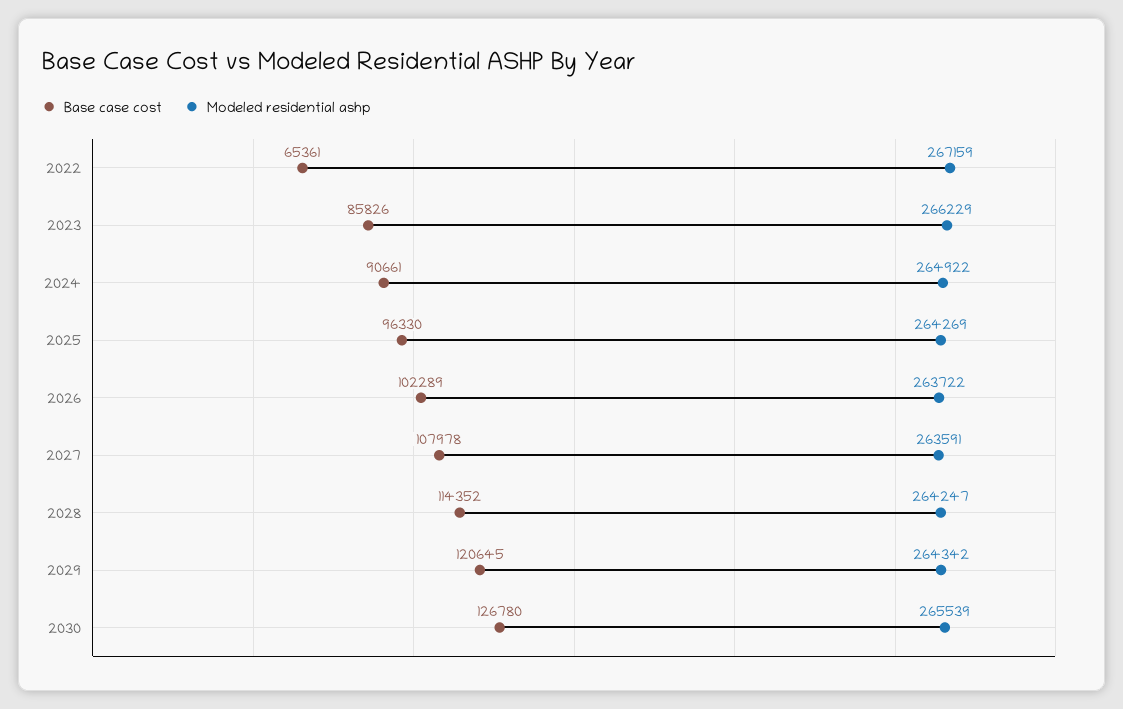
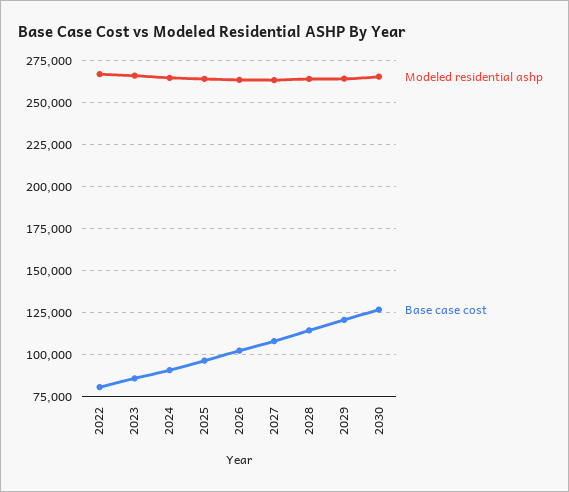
Base case cost, 2022: 65361 -> 80000

